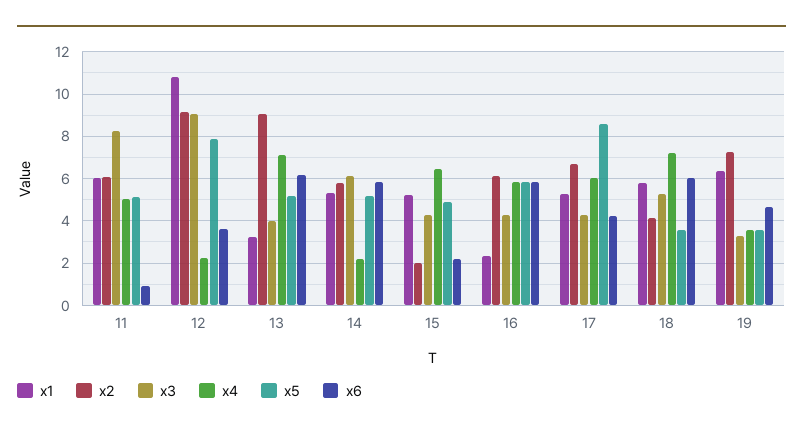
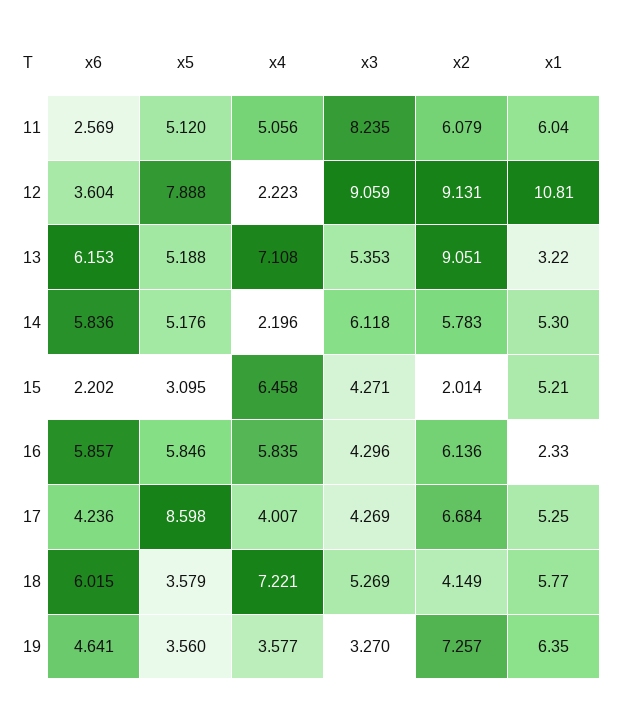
x6, 11: 1 -> 2.569
x3, 13: 4 -> 5.353
x5, 15: 5 -> 3.095
x4, 17: 6 -> 4.007

